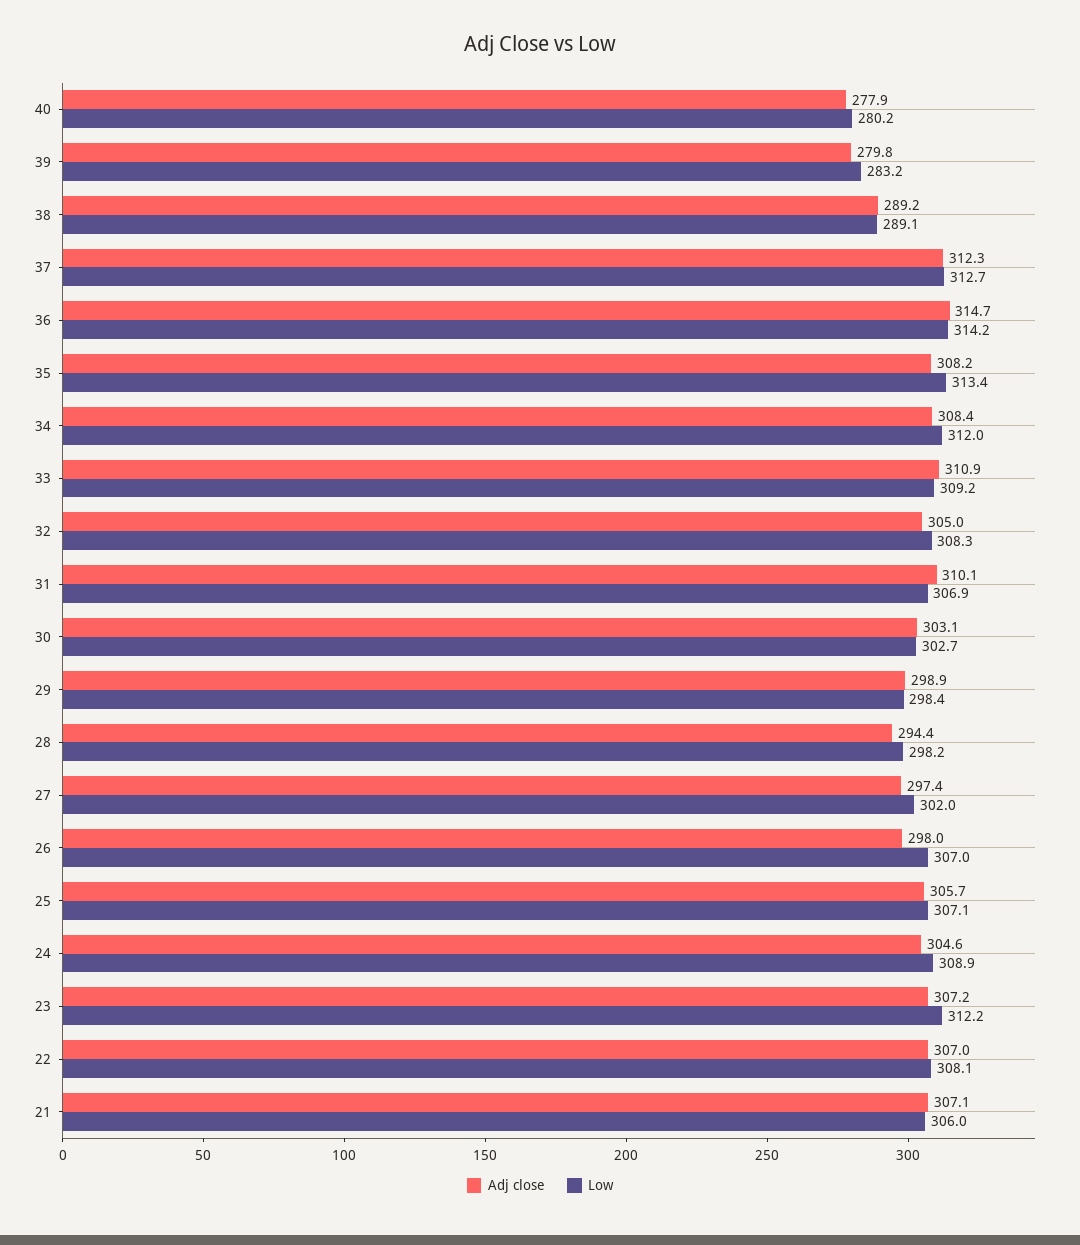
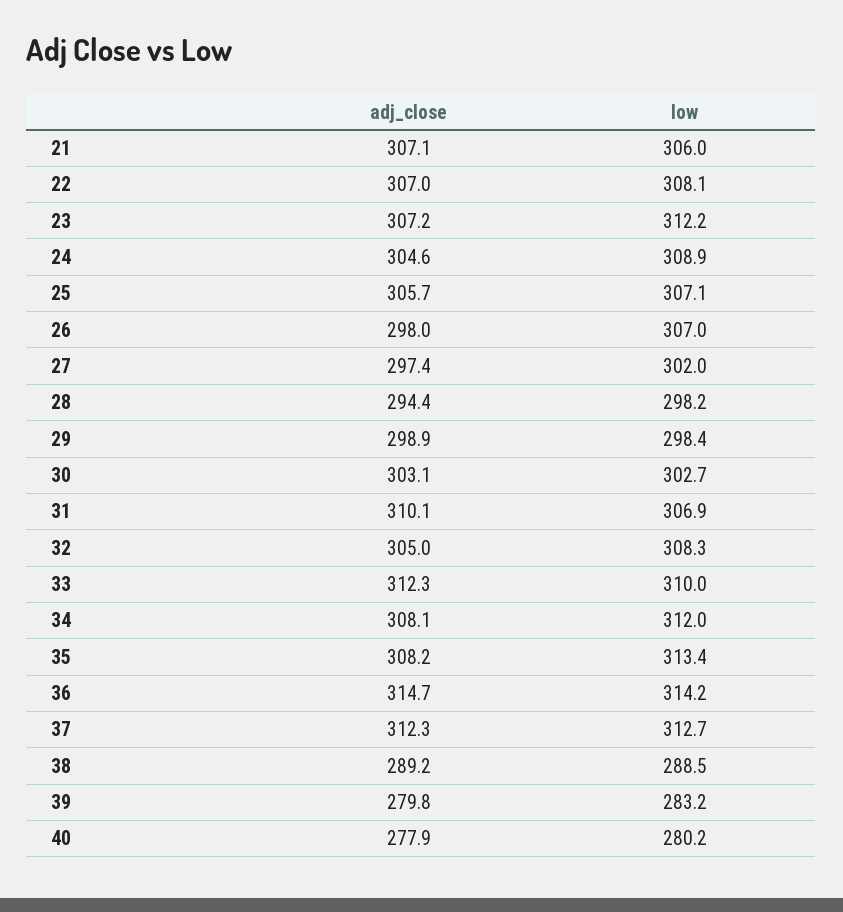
Low, 38: 289.1 -> 288.5
Adj close, 34: 308.4 -> 308.1
Adj close, 33: 310.9 -> 312.3
Low, 33: 309.2 -> 310

